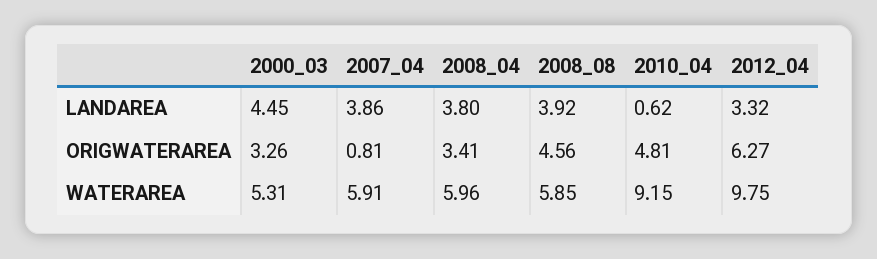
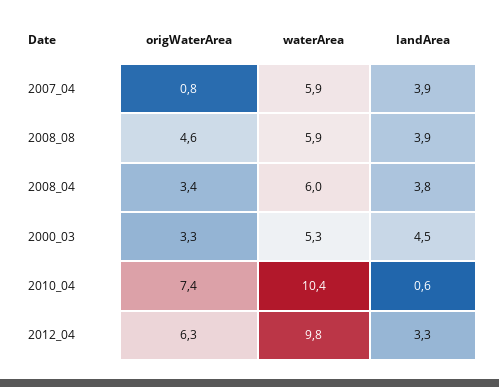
2010_04, ORIGWATERAREA: 4.81 -> 7.4
2010_04, WATERAREA: 9.15 -> 10.4

